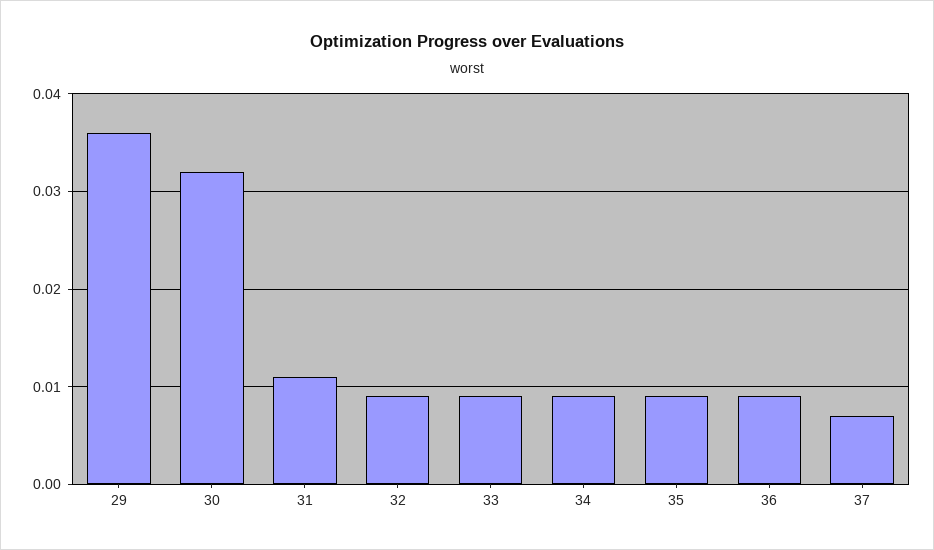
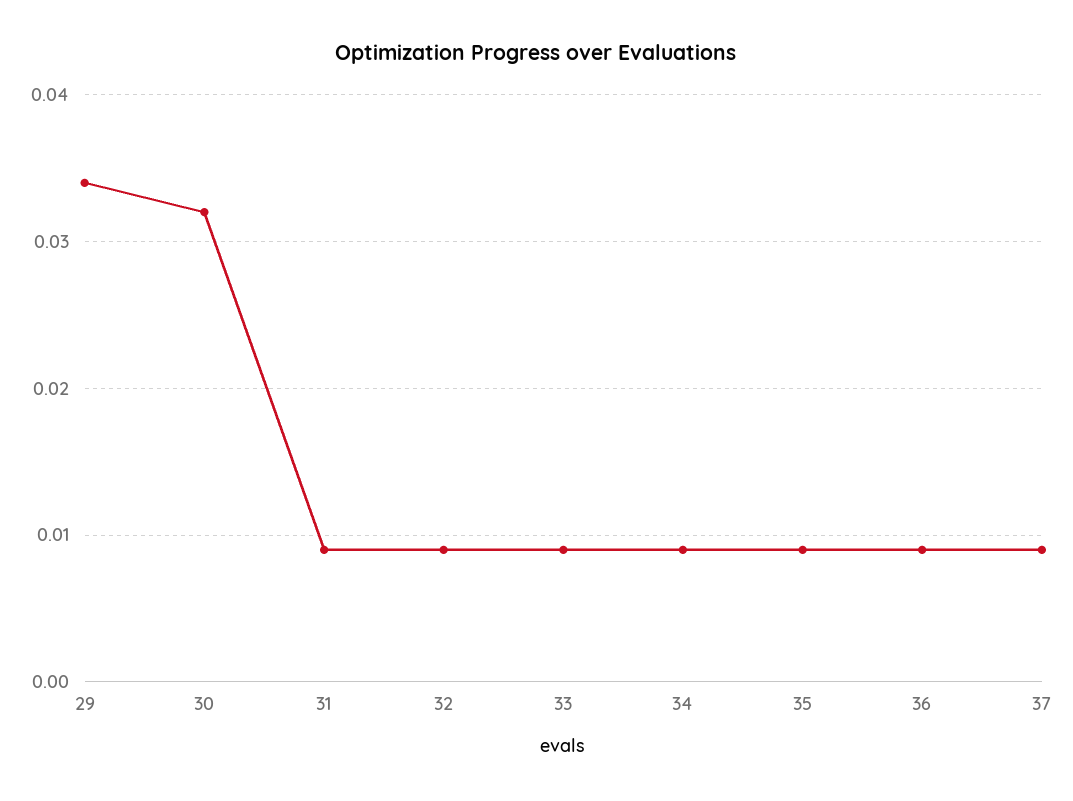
29: 0.036 -> 0.034
31: 0.011 -> 0.009
37: 0.007 -> 0.009

